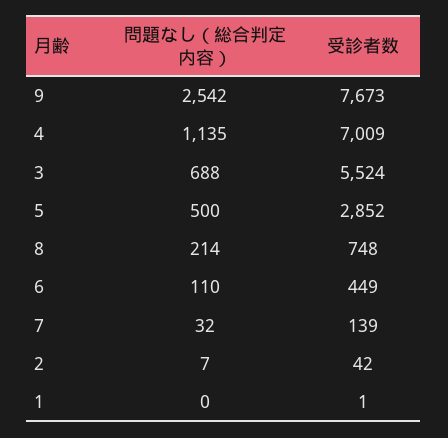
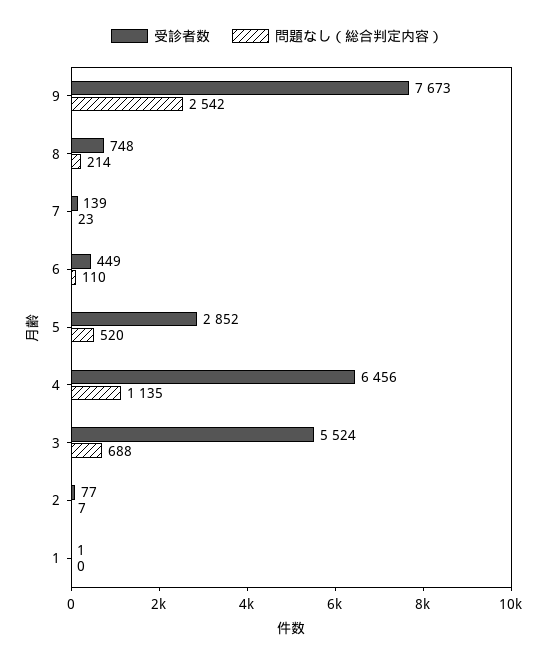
受診者数, 4: 7009 -> 6456
問題なし（総合判定内容）, 5: 500 -> 520
問題なし（総合判定内容）, 7: 32 -> 23
受診者数, 2: 42 -> 77

